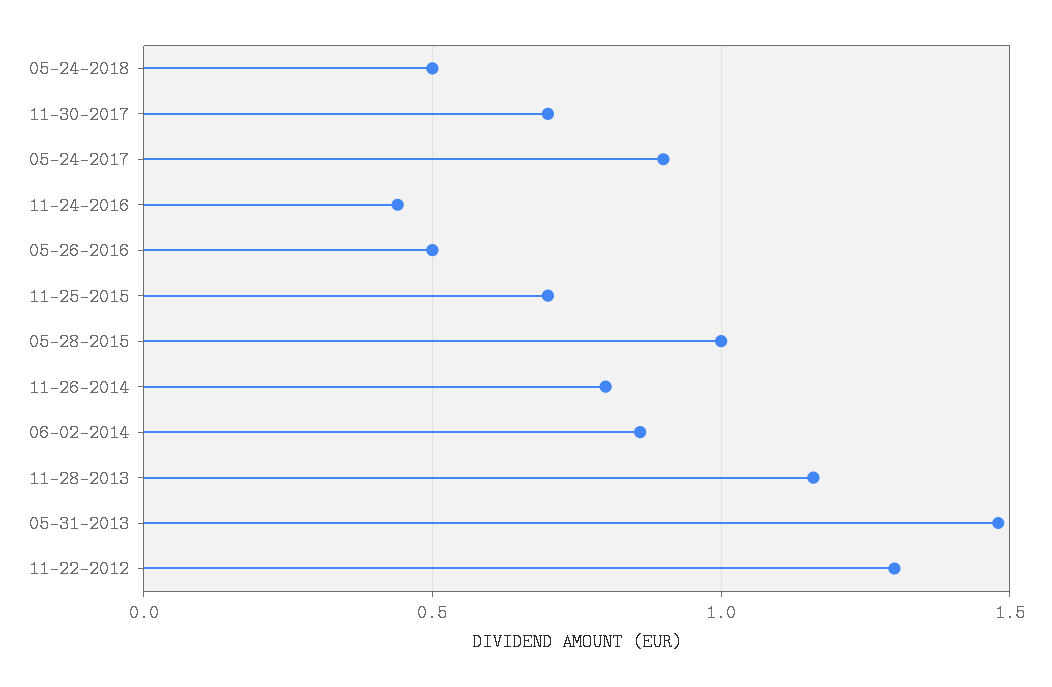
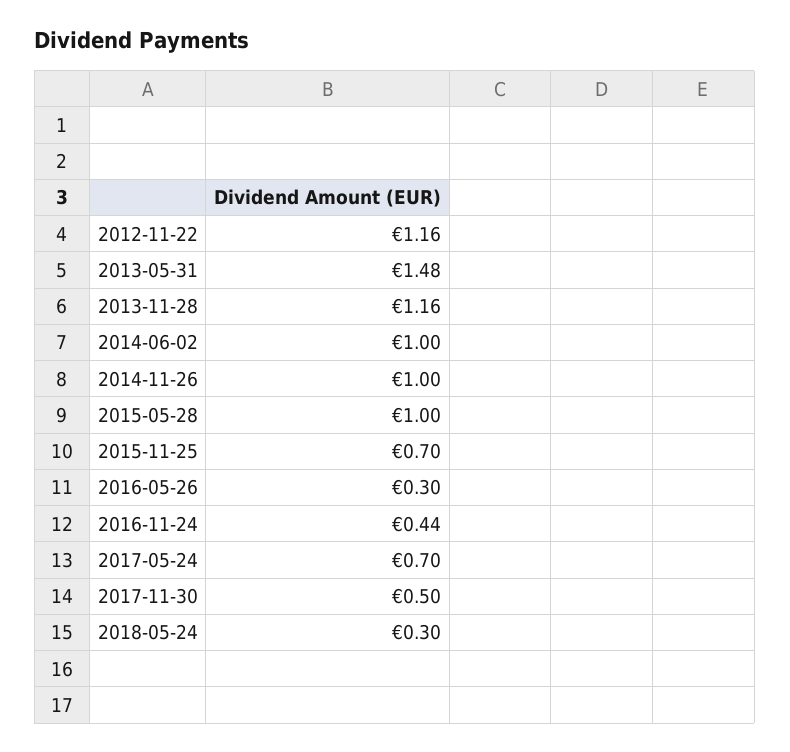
05-24-2018: 0.5 -> 0.3
11-30-2017: 0.7 -> 0.5
05-24-2017: 0.9 -> 0.7
05-26-2016: 0.5 -> 0.3
11-26-2014: 0.8 -> 1
06-02-2014: 0.85 -> 1
11-22-2012: 1.3 -> 1.16

